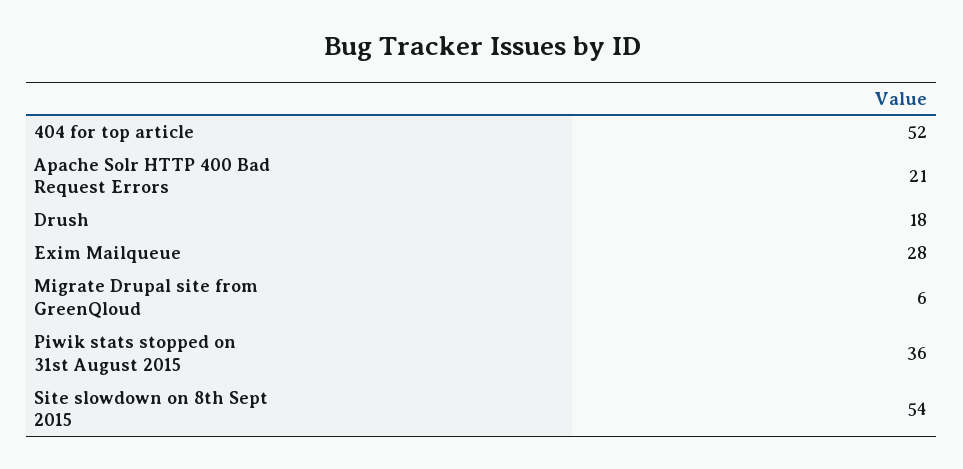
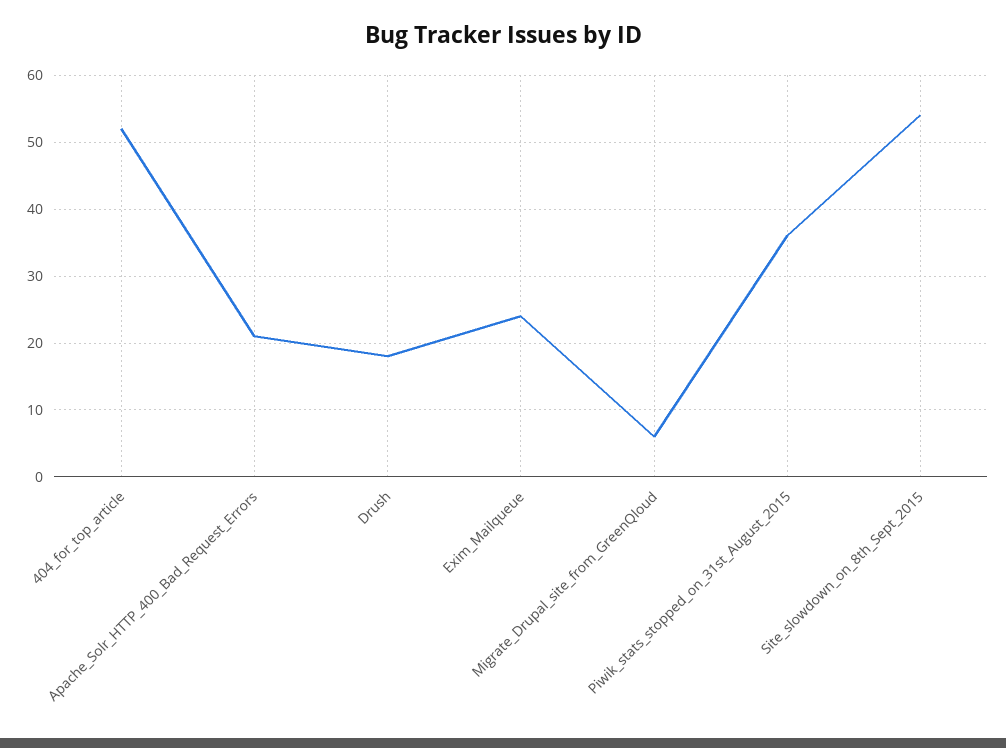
Exim Mailqueue: 28 -> 24

